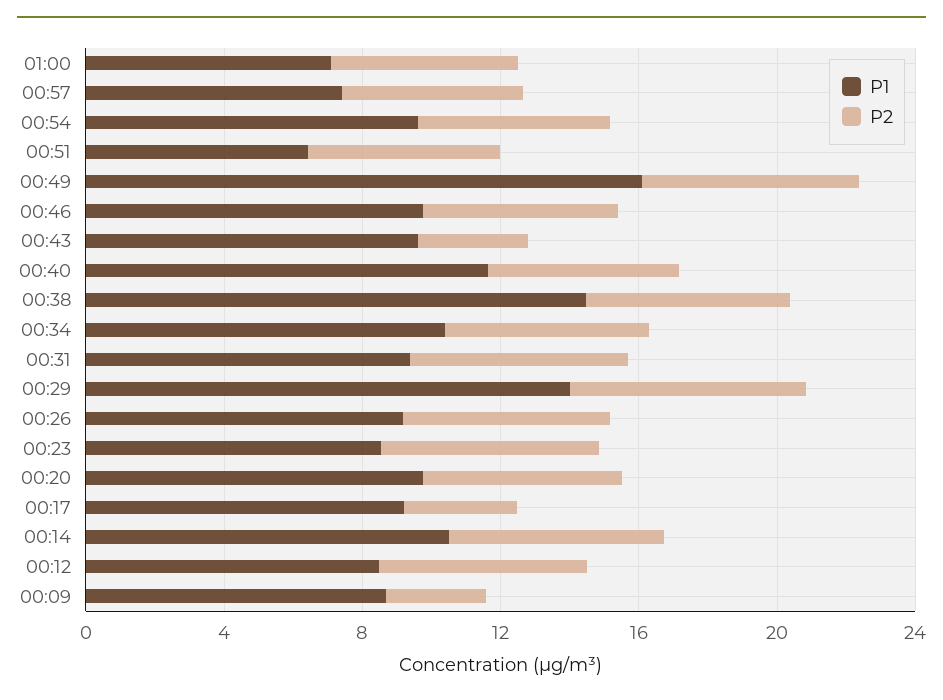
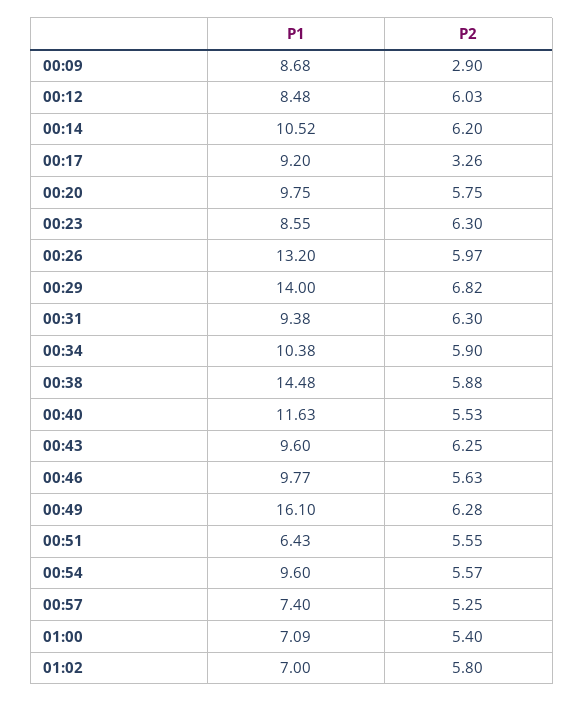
P2, 00:43: 3 -> 6.25
P1, 00:26: 9 -> 13.2
P1, 01:02: none -> 7
P2, 01:02: none -> 5.8

